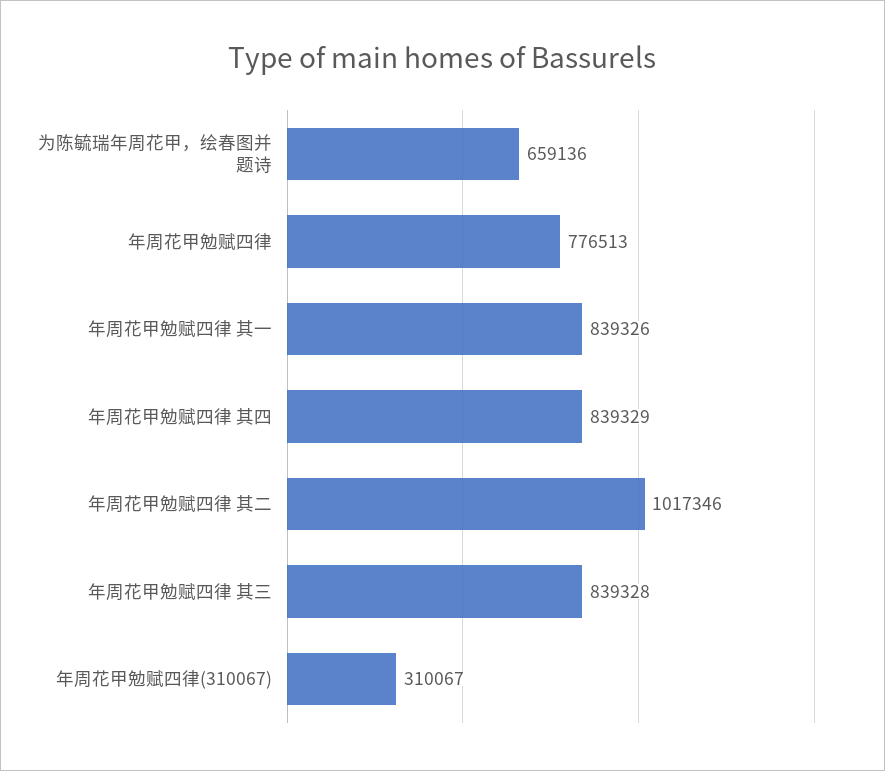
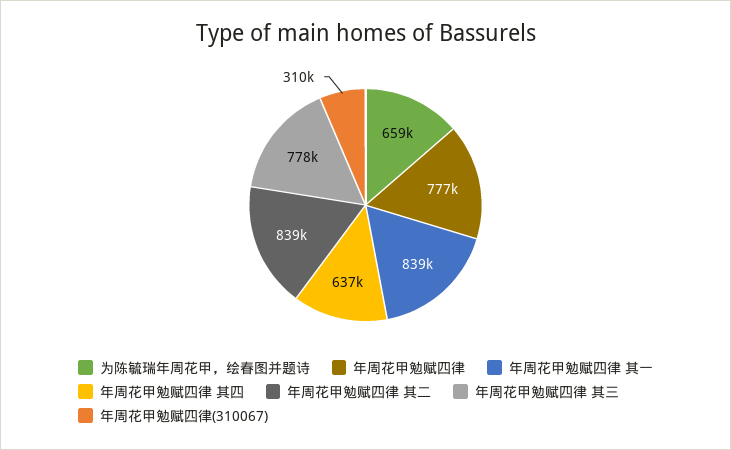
年周花甲勉赋四律 其四: 839329 -> 637000
年周花甲勉赋四律 其二: 1017346 -> 839000
年周花甲勉赋四律 其三: 839328 -> 778000

